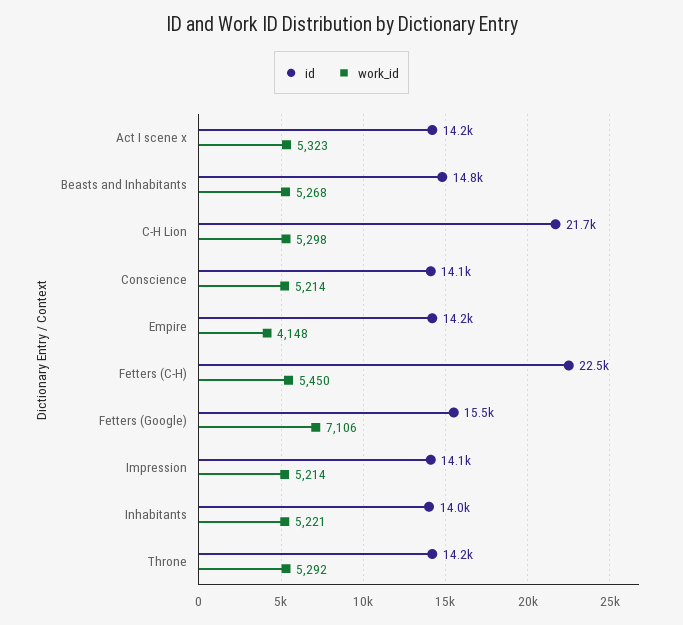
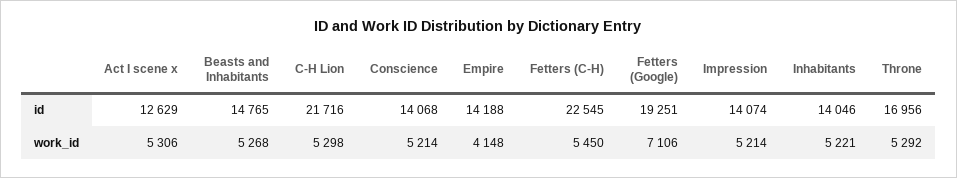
id, Act I scene x: 14200 -> 12629
work_id, Act I scene x: 5323 -> 5306
id, Fetters (Google): 15500 -> 19251
id, Throne: 14200 -> 16956

